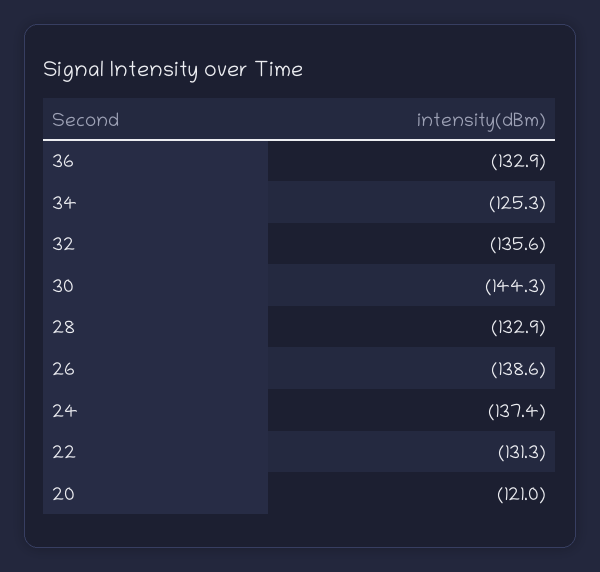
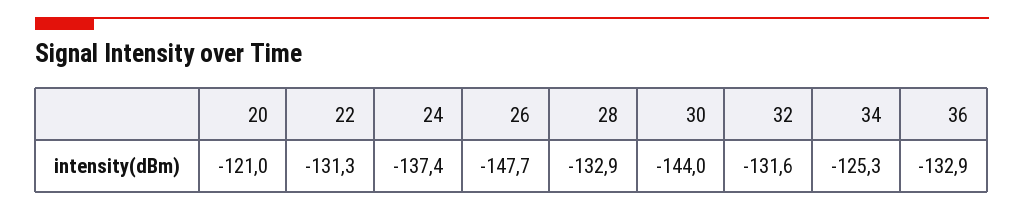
32: -135.6 -> -131.6
30: -144.3 -> -144
26: -138.6 -> -147.7

